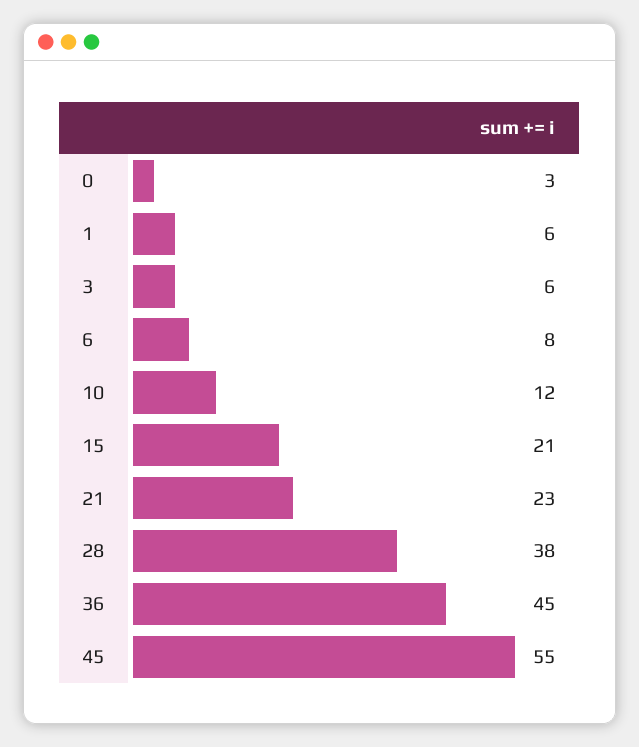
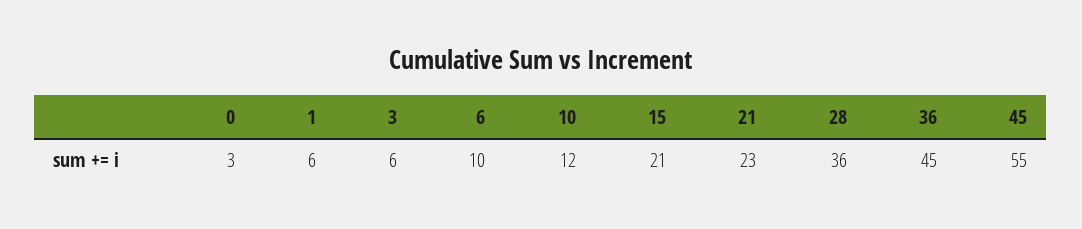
6: 8 -> 10
28: 38 -> 36

